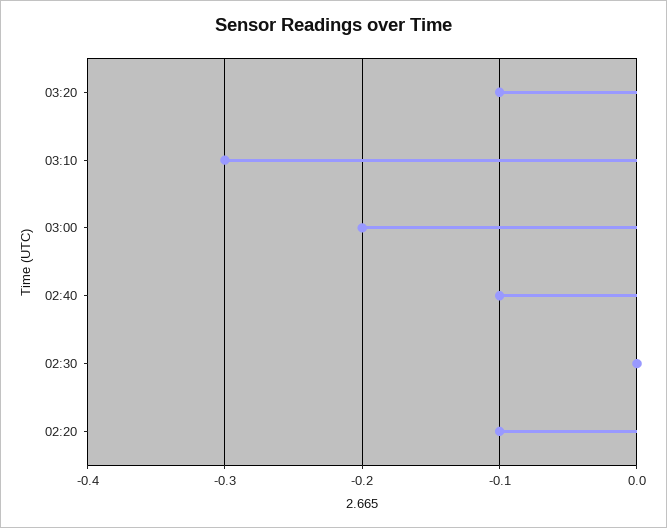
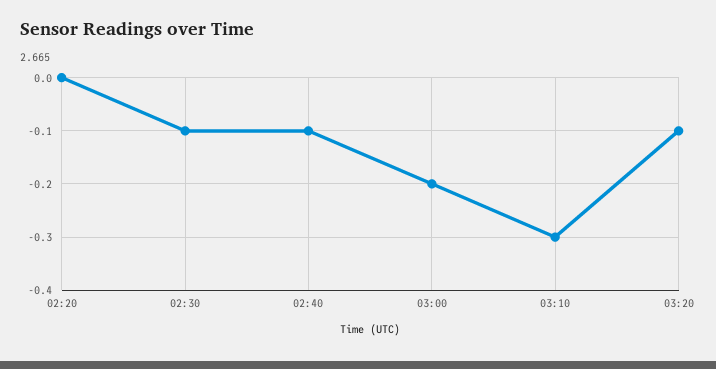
02:30: 0 -> -0.1
02:20: -0.1 -> 0

